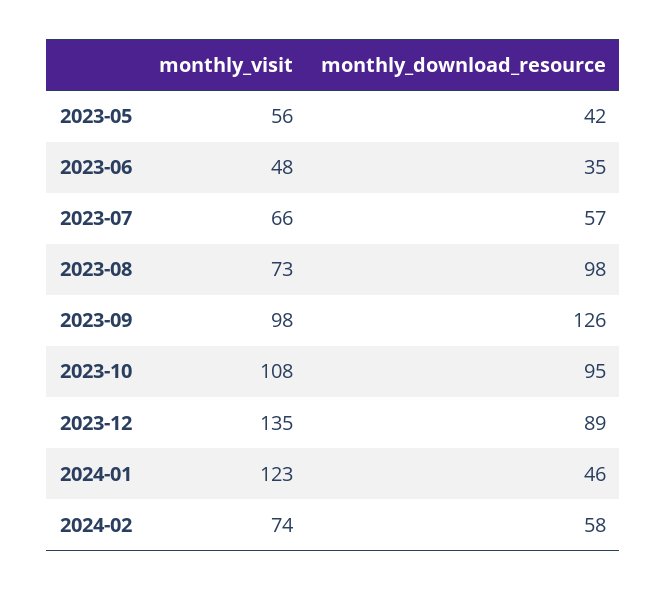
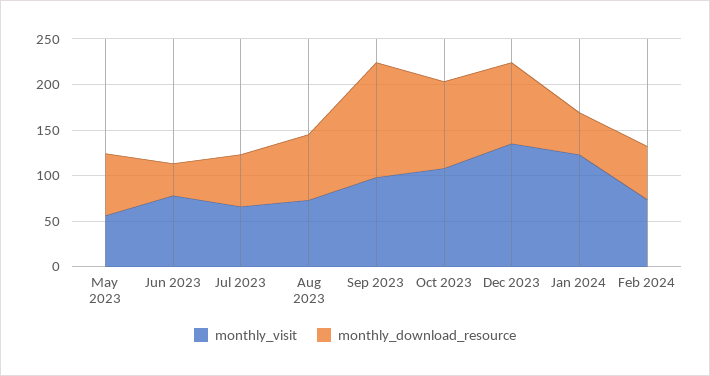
monthly_download_resource, 2023-05: 42 -> 70
monthly_visit, 2023-06: 48 -> 80
monthly_download_resource, 2023-08: 98 -> 70

